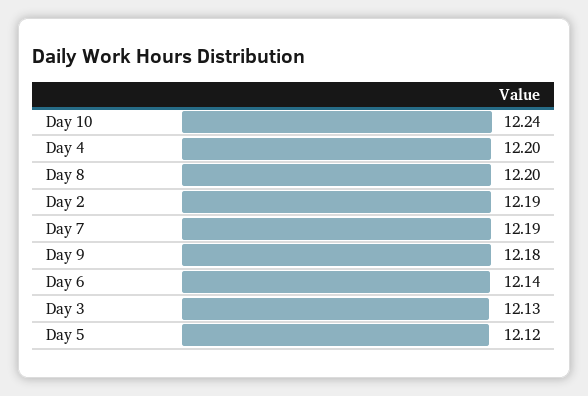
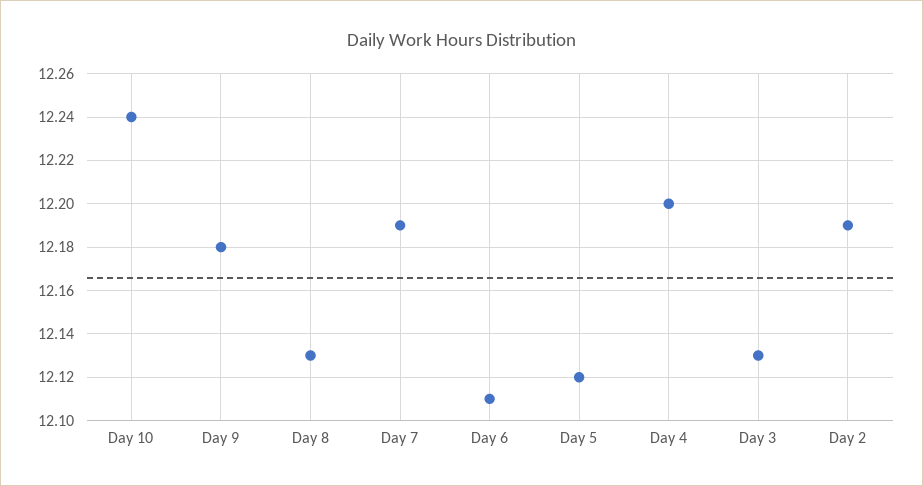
Day 8: 12.2 -> 12.13
Day 6: 12.14 -> 12.11

